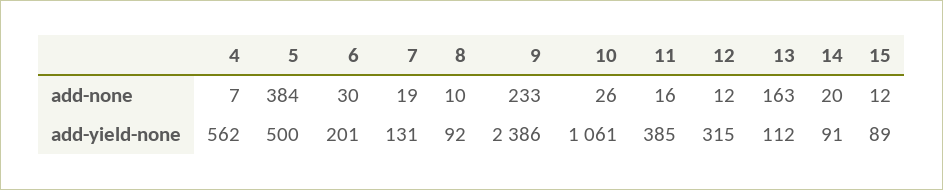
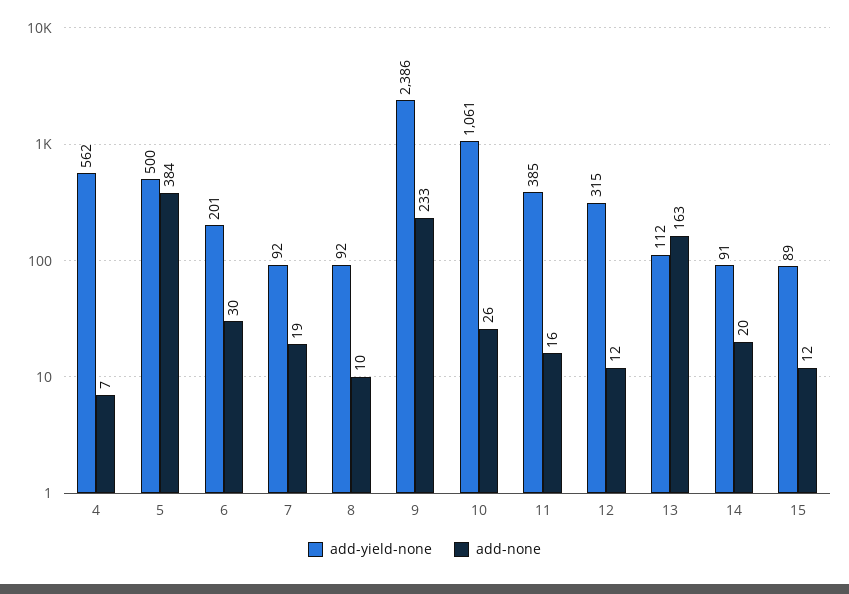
add-yield-none, 7: 131 -> 92

